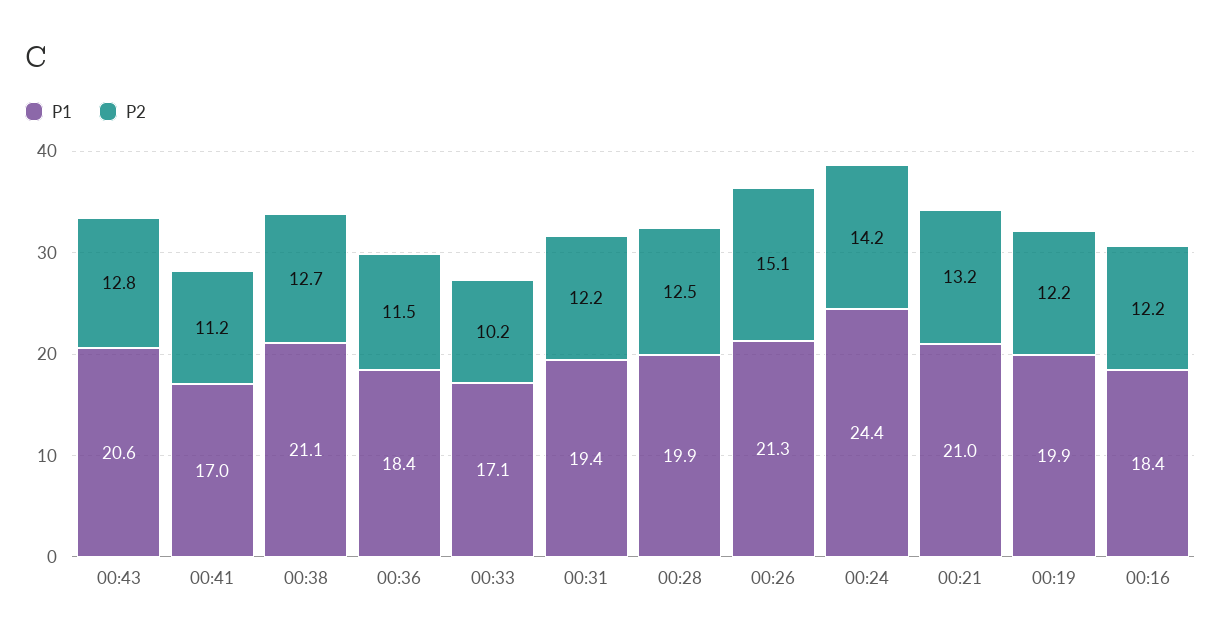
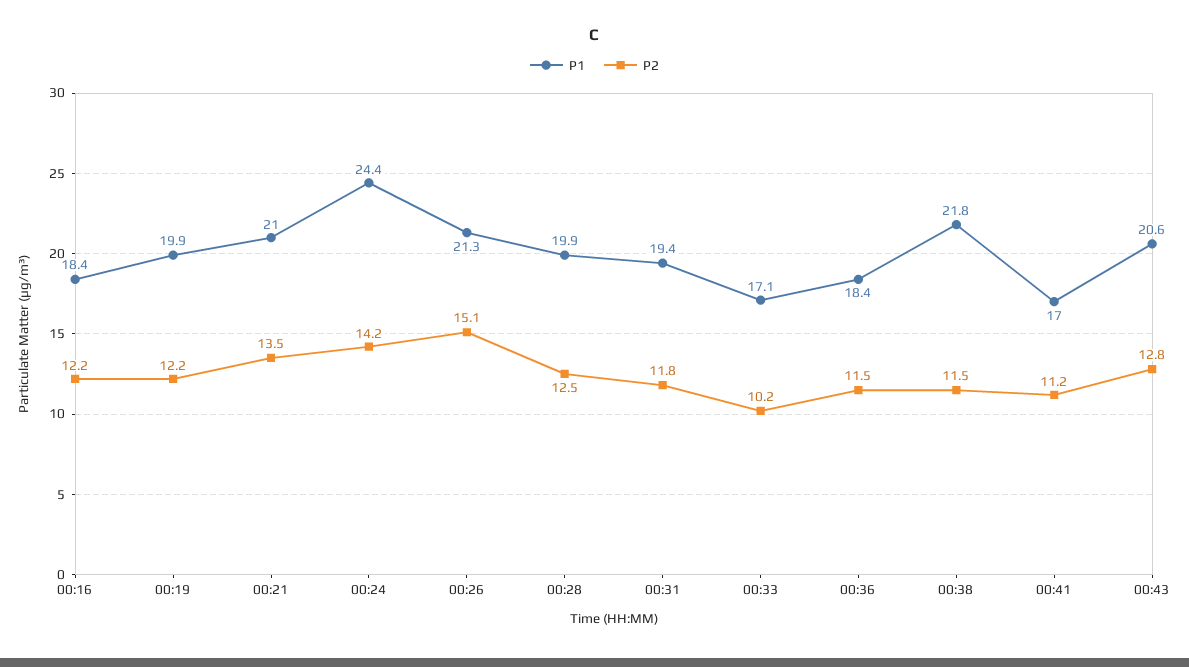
P1, 00:38: 21.1 -> 21.8
P2, 00:38: 12.7 -> 11.5
P2, 00:31: 12.2 -> 11.8
P2, 00:21: 13.2 -> 13.5

